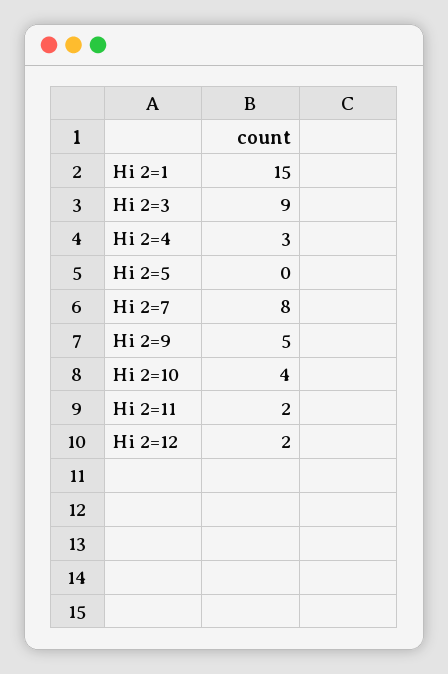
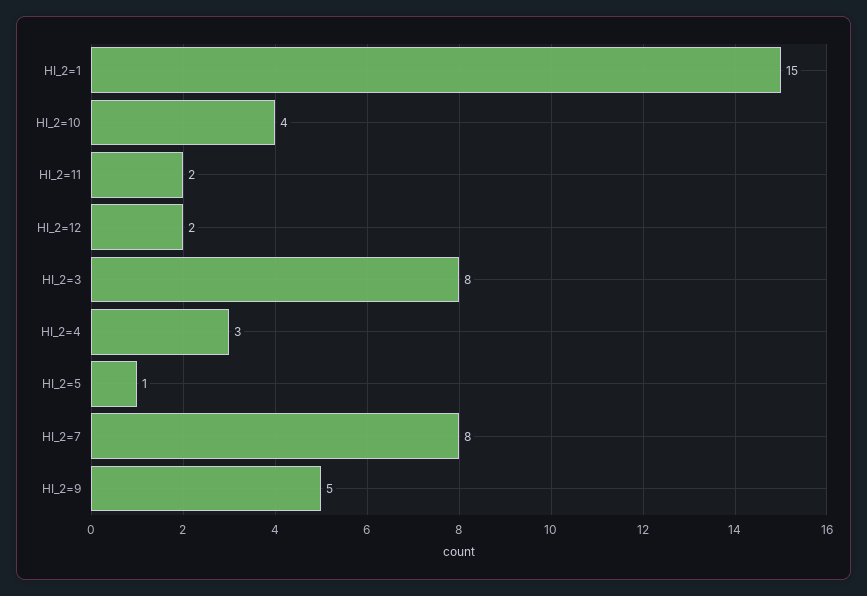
Hi 2=3: 9 -> 8
Hi 2=5: 0 -> 1

